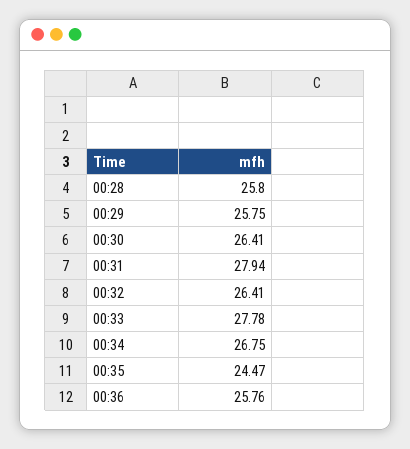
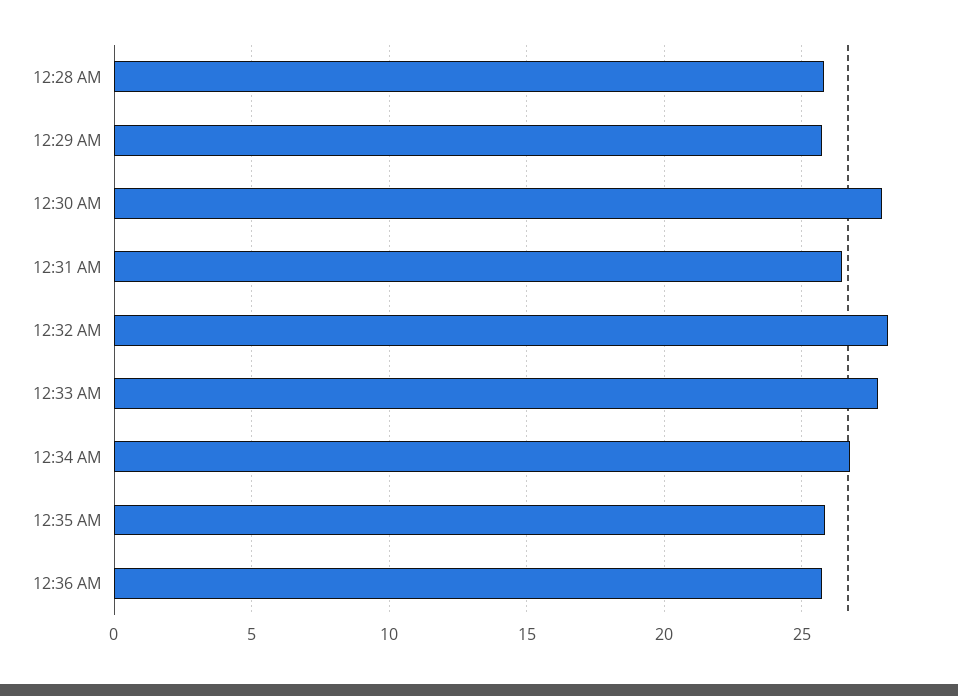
00:30: 26.41 -> 28
00:31: 27.94 -> 26.5
00:32: 26.41 -> 28
00:35: 24.47 -> 26

